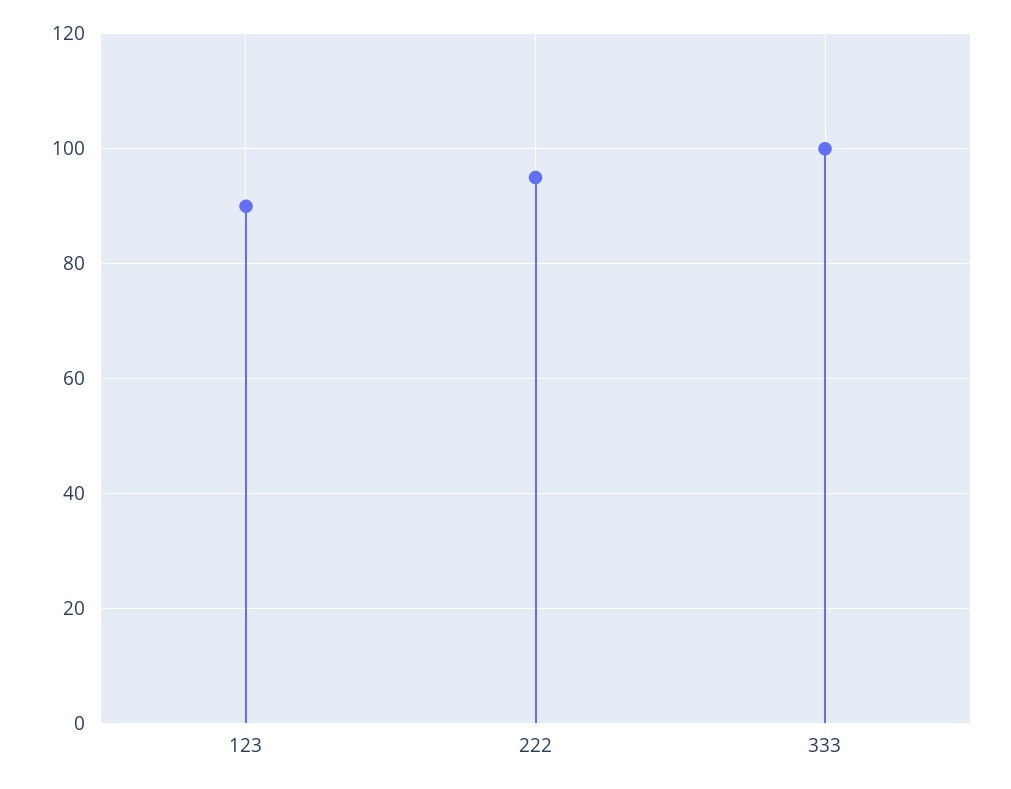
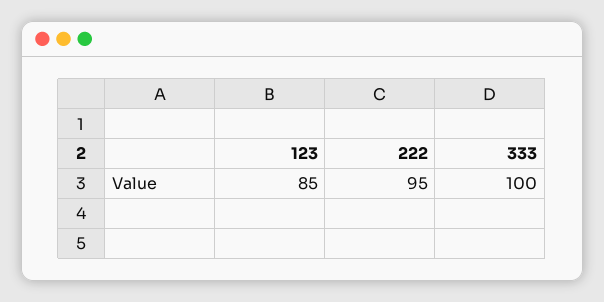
123: 90 -> 85

